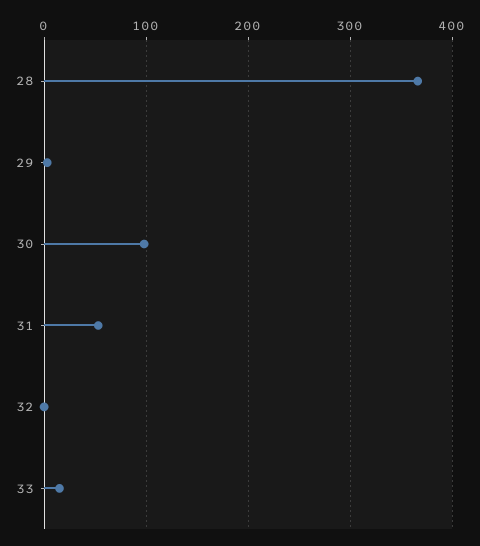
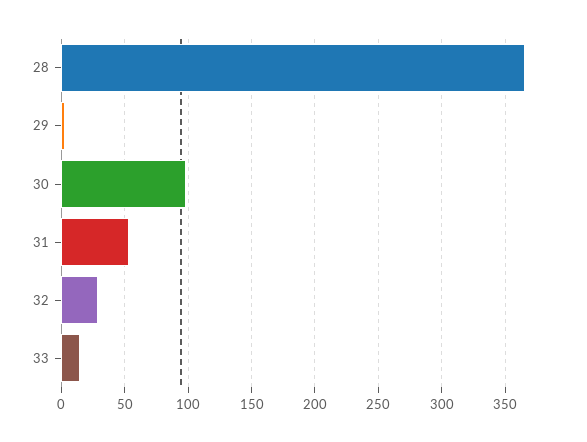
32: 0 -> 30

